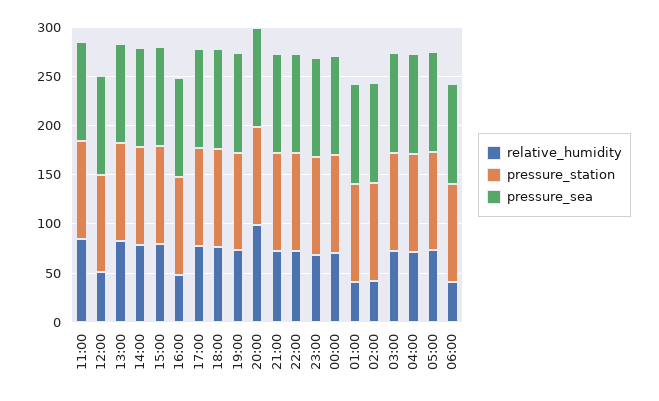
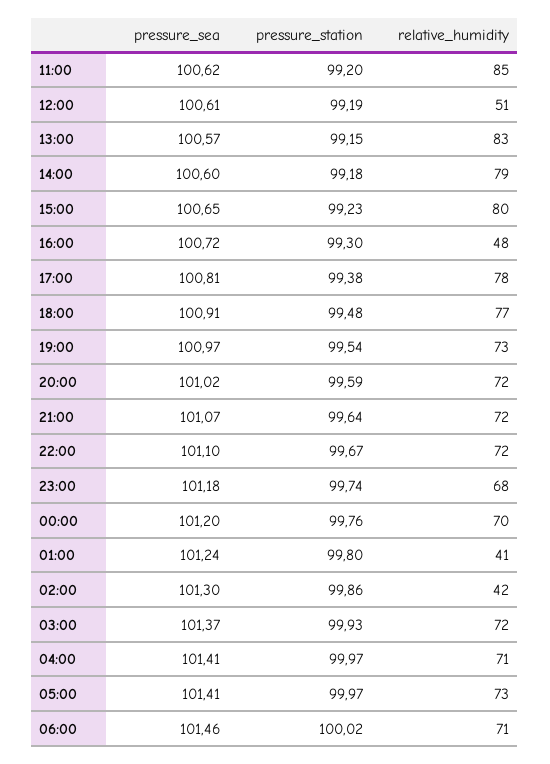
relative_humidity, 20:00: 100 -> 72
relative_humidity, 06:00: 40 -> 71

